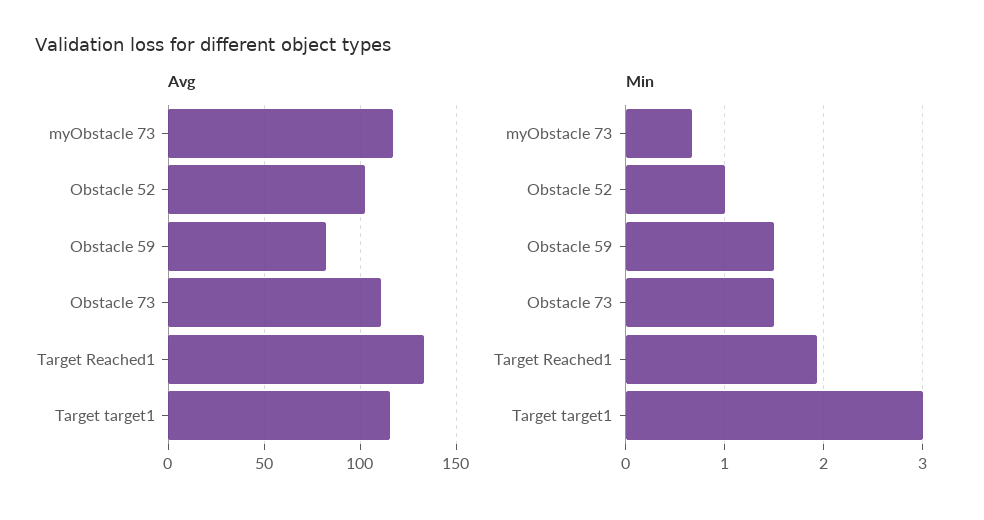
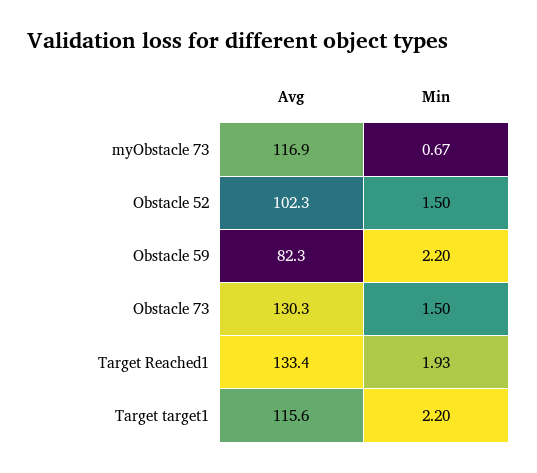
Avg, Obstacle 73: 110 -> 130.3
Min, Obstacle 52: 1 -> 1.5
Min, Obstacle 59: 1.5 -> 2.2
Min, Target target1: 3 -> 2.2

